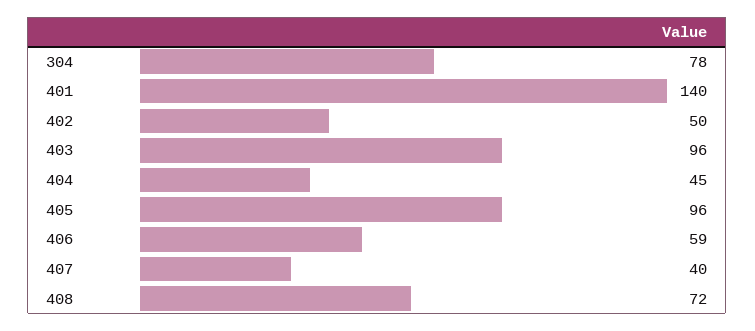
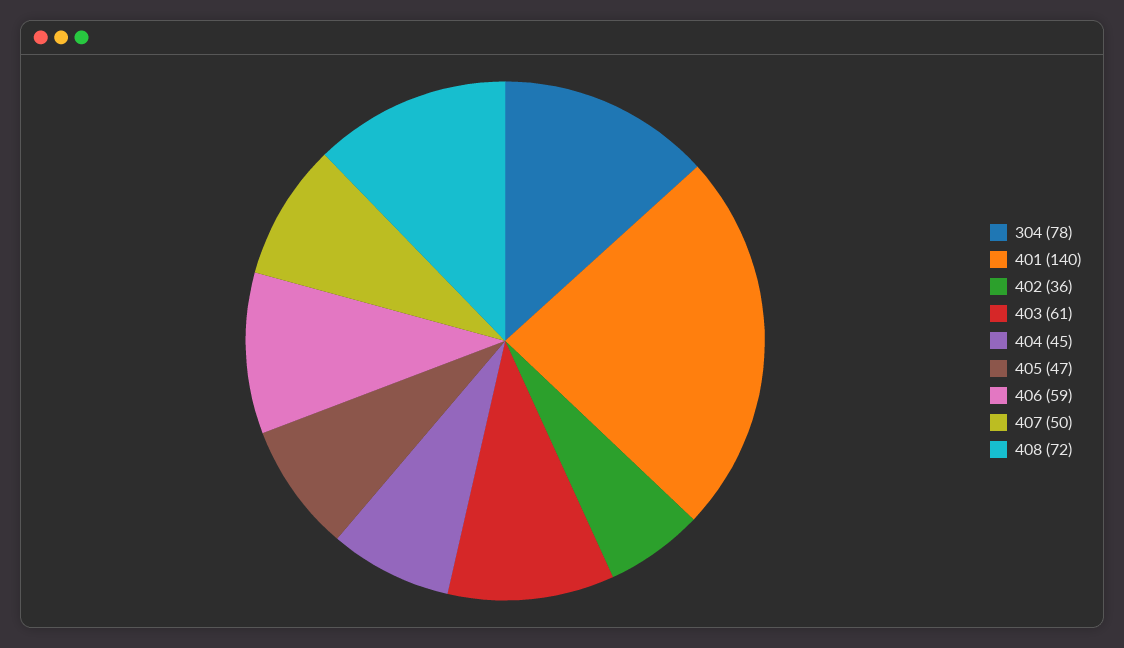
402: 50 -> 36
403: 96 -> 61
405: 96 -> 47
407: 40 -> 50

